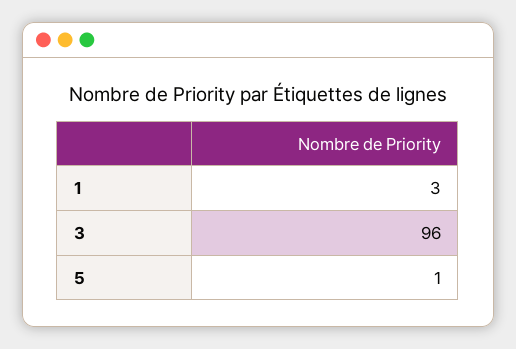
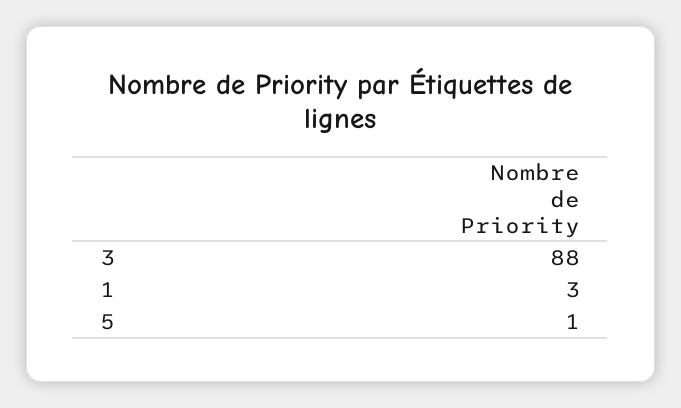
3: 96 -> 88

